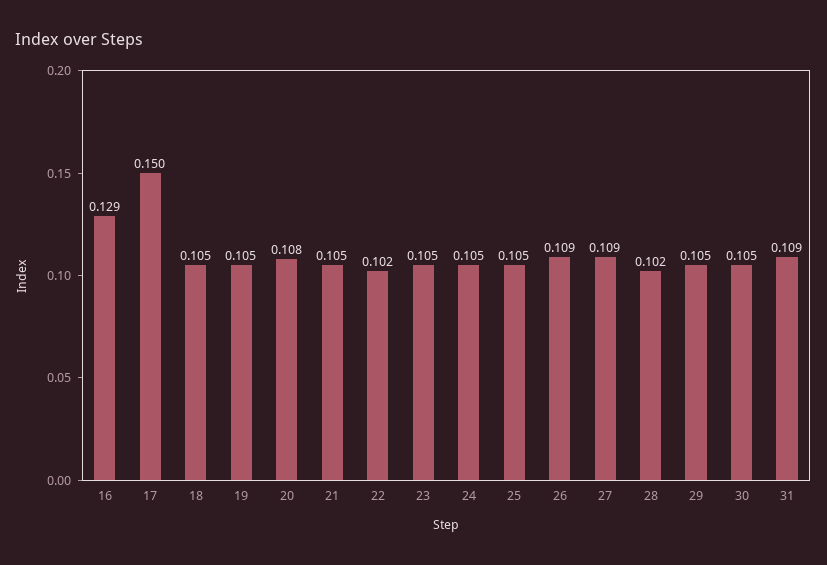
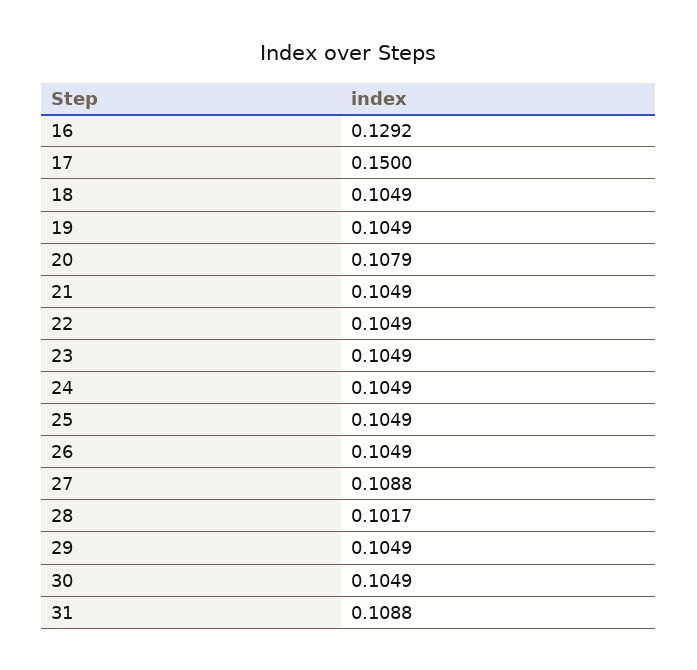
22: 0.102 -> 0.1049
26: 0.109 -> 0.1049

